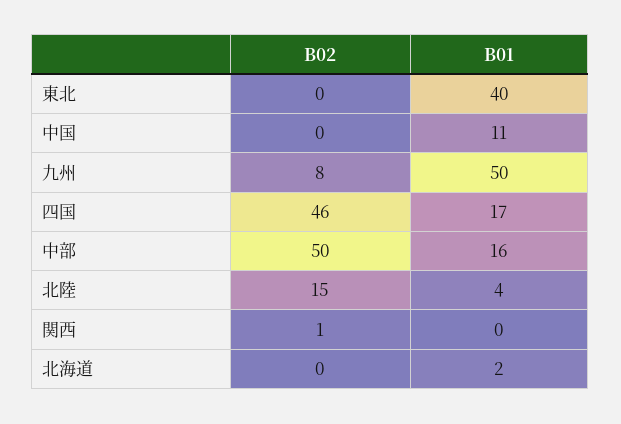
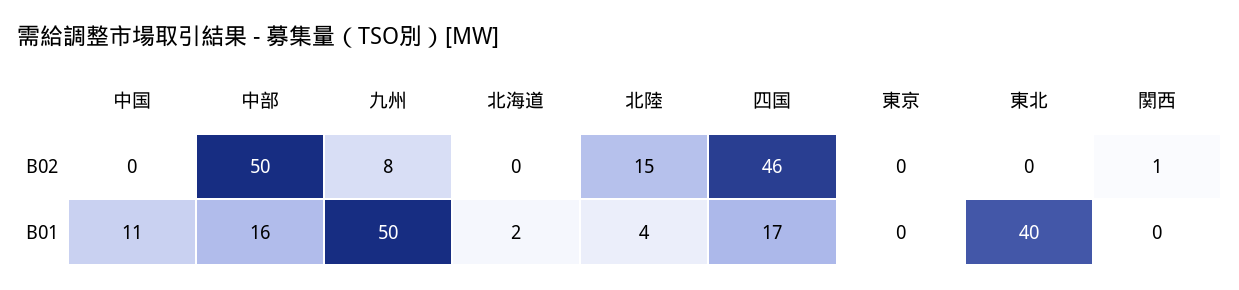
B02, 東京: none -> 0
B01, 東京: none -> 0

